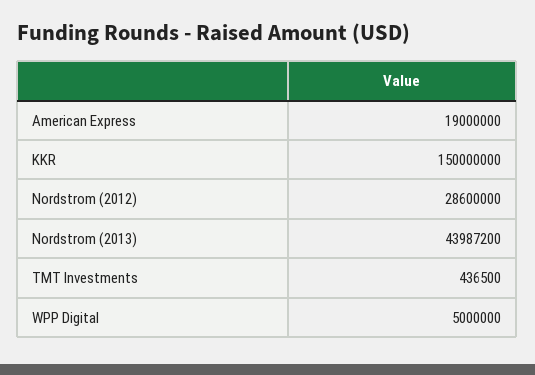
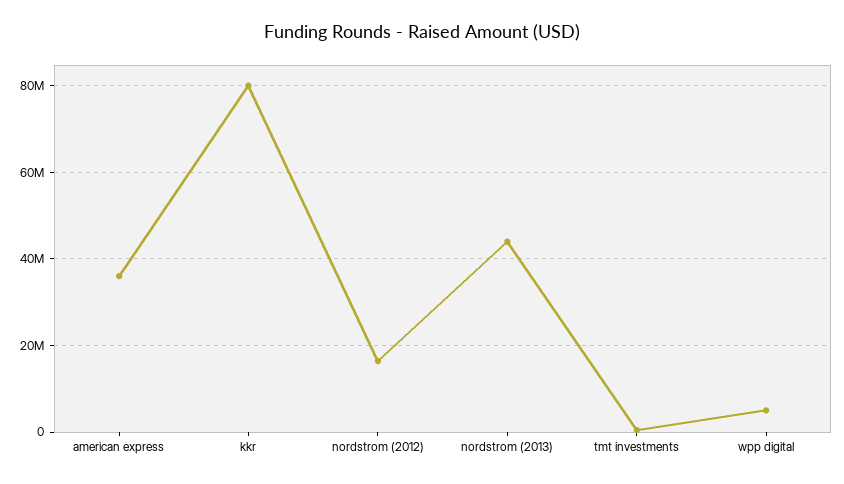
American Express: 19000000 -> 36000000
KKR: 150000000 -> 80000000
Nordstrom (2012): 28600000 -> 16000000

